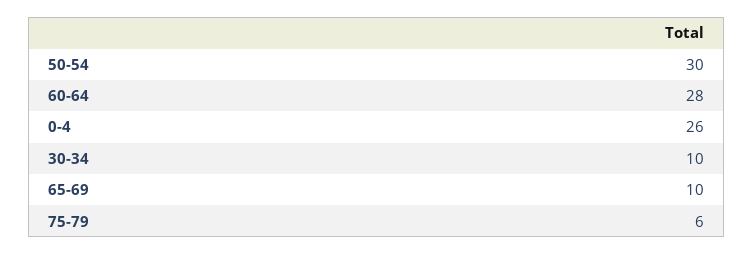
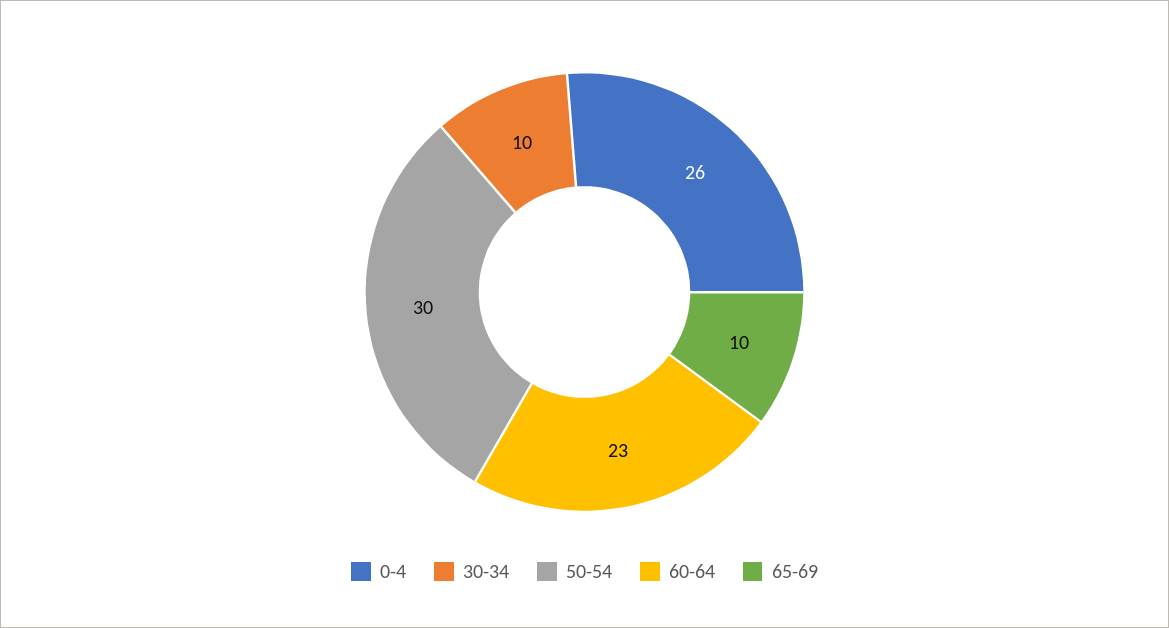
60-64: 28 -> 23
75-79: 6 -> none

